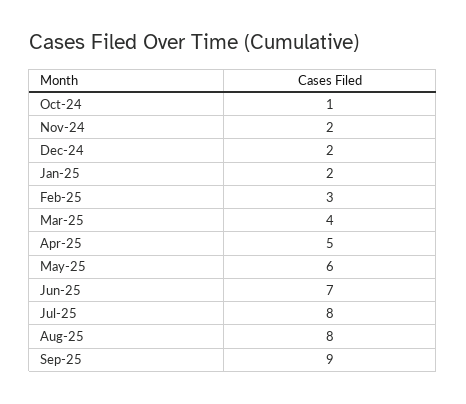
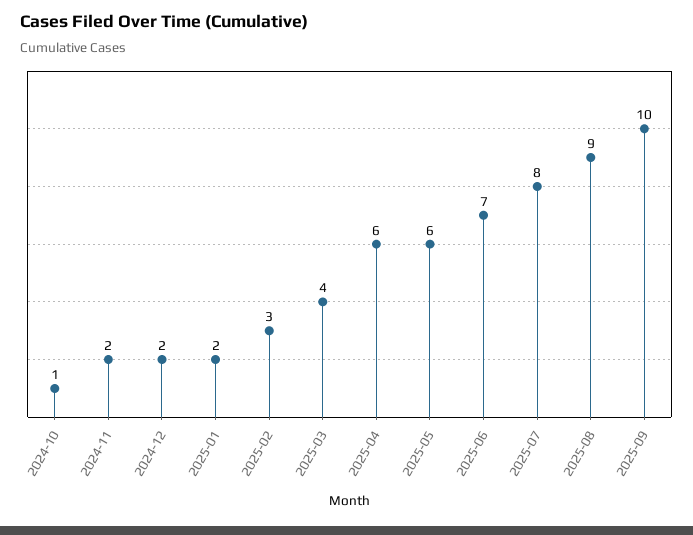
Apr-25: 5 -> 6
Aug-25: 8 -> 9
Sep-25: 9 -> 10

